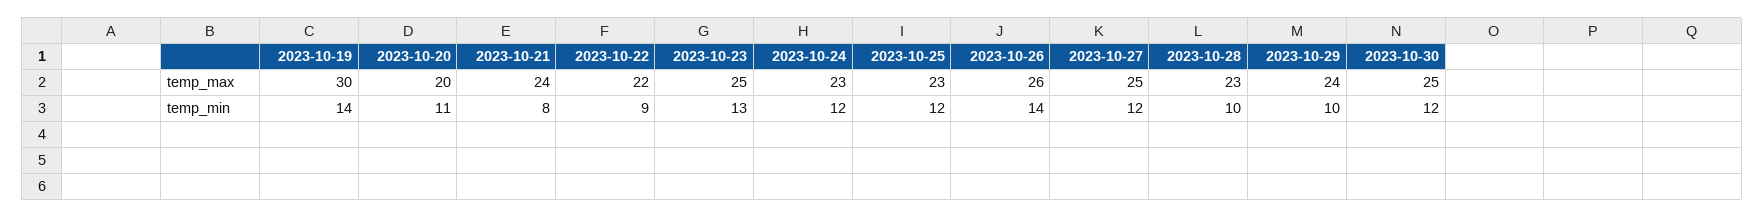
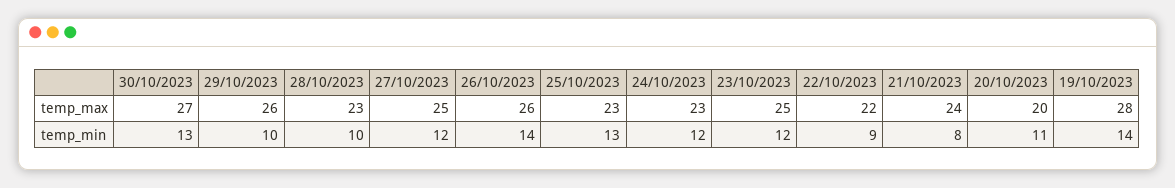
2023-10-19, temp_max: 30 -> 28
2023-10-29, temp_max: 24 -> 26
2023-10-30, temp_max: 25 -> 27
2023-10-23, temp_min: 13 -> 12
2023-10-25, temp_min: 12 -> 13
2023-10-30, temp_min: 12 -> 13

